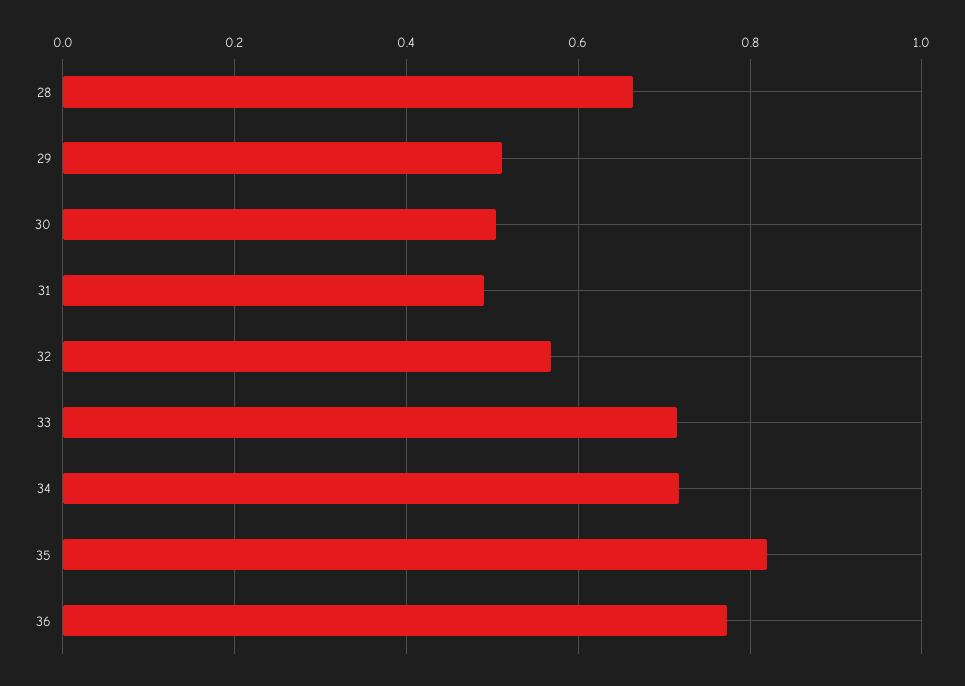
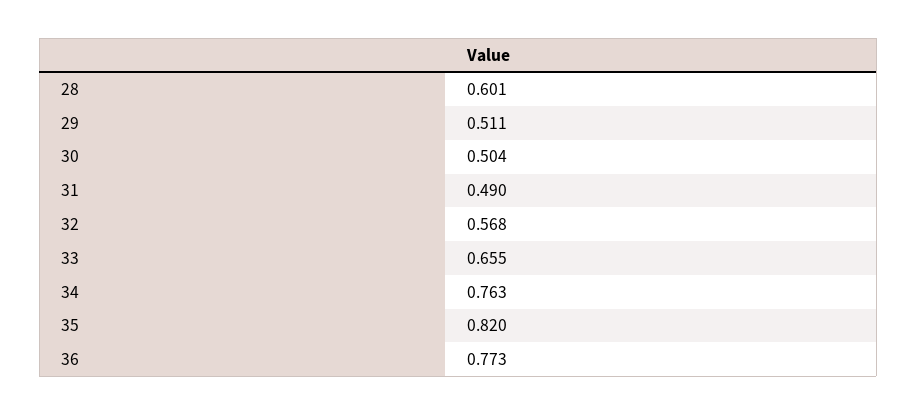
28: 0.66 -> 0.601
33: 0.72 -> 0.655
34: 0.72 -> 0.763

